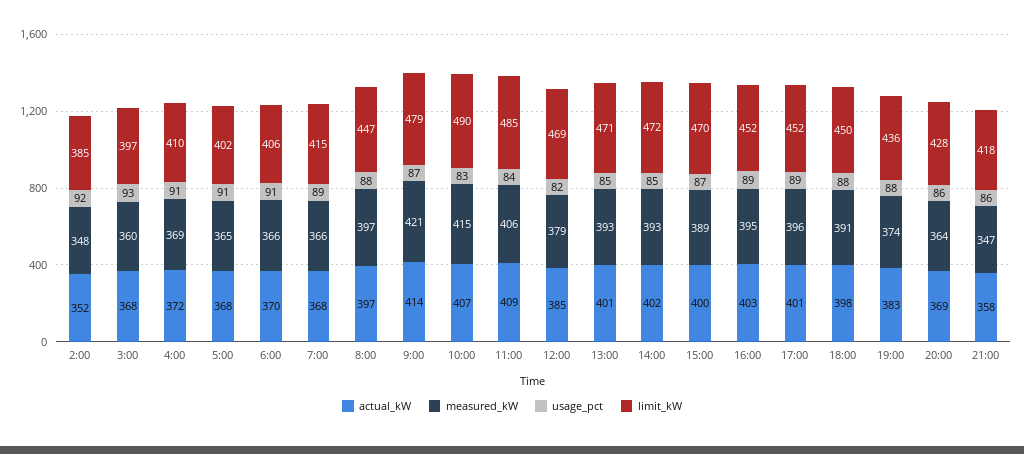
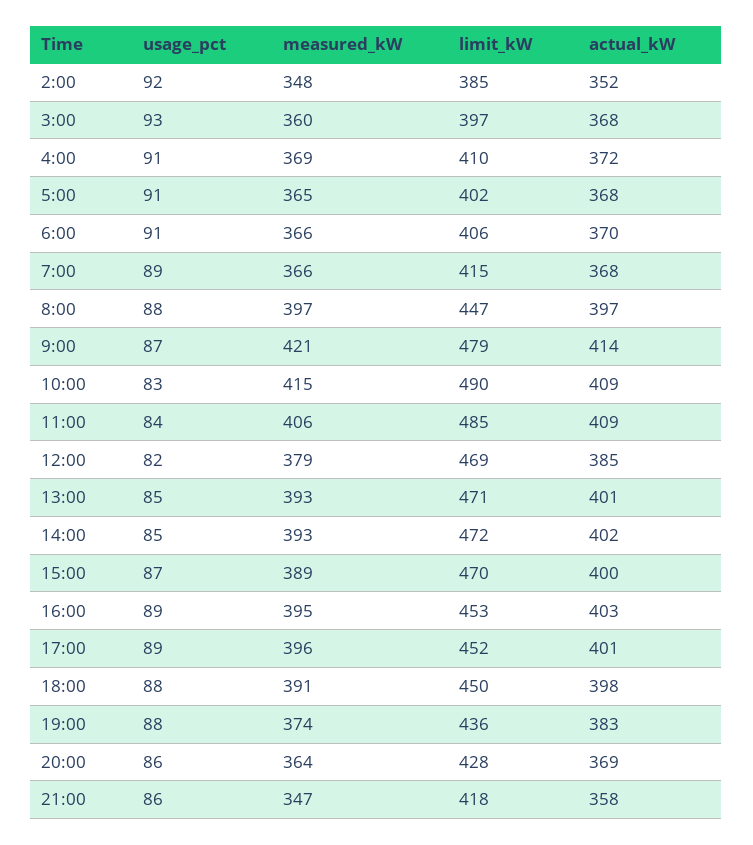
actual_kW, 10:00: 407 -> 409
limit_kW, 16:00: 452 -> 453

